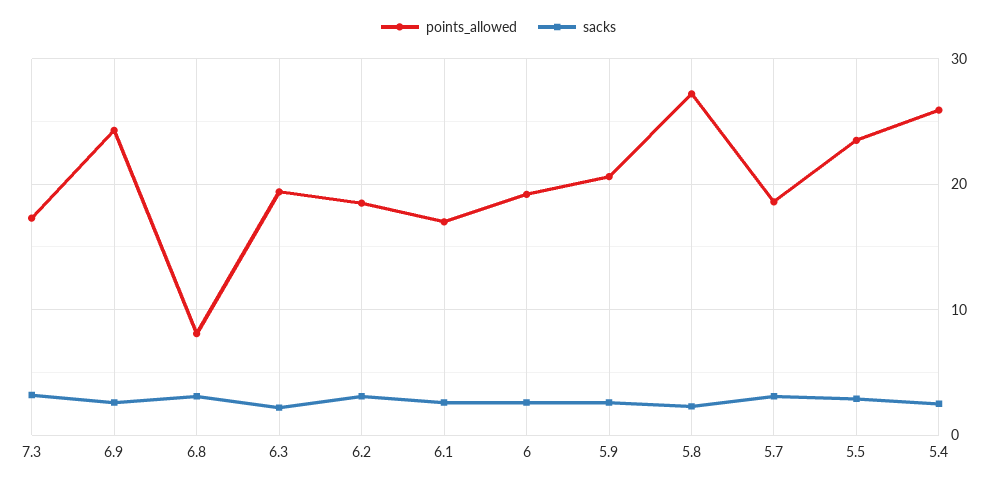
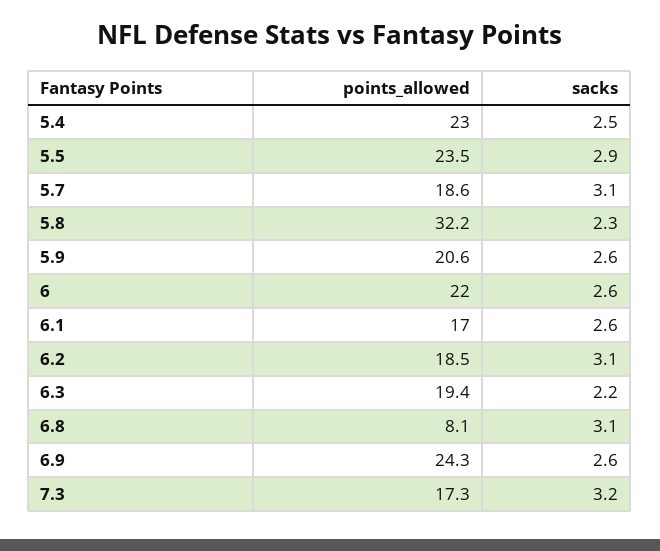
points_allowed, 6: 19 -> 22
points_allowed, 5.8: 27 -> 32.2
points_allowed, 5.4: 26 -> 23

